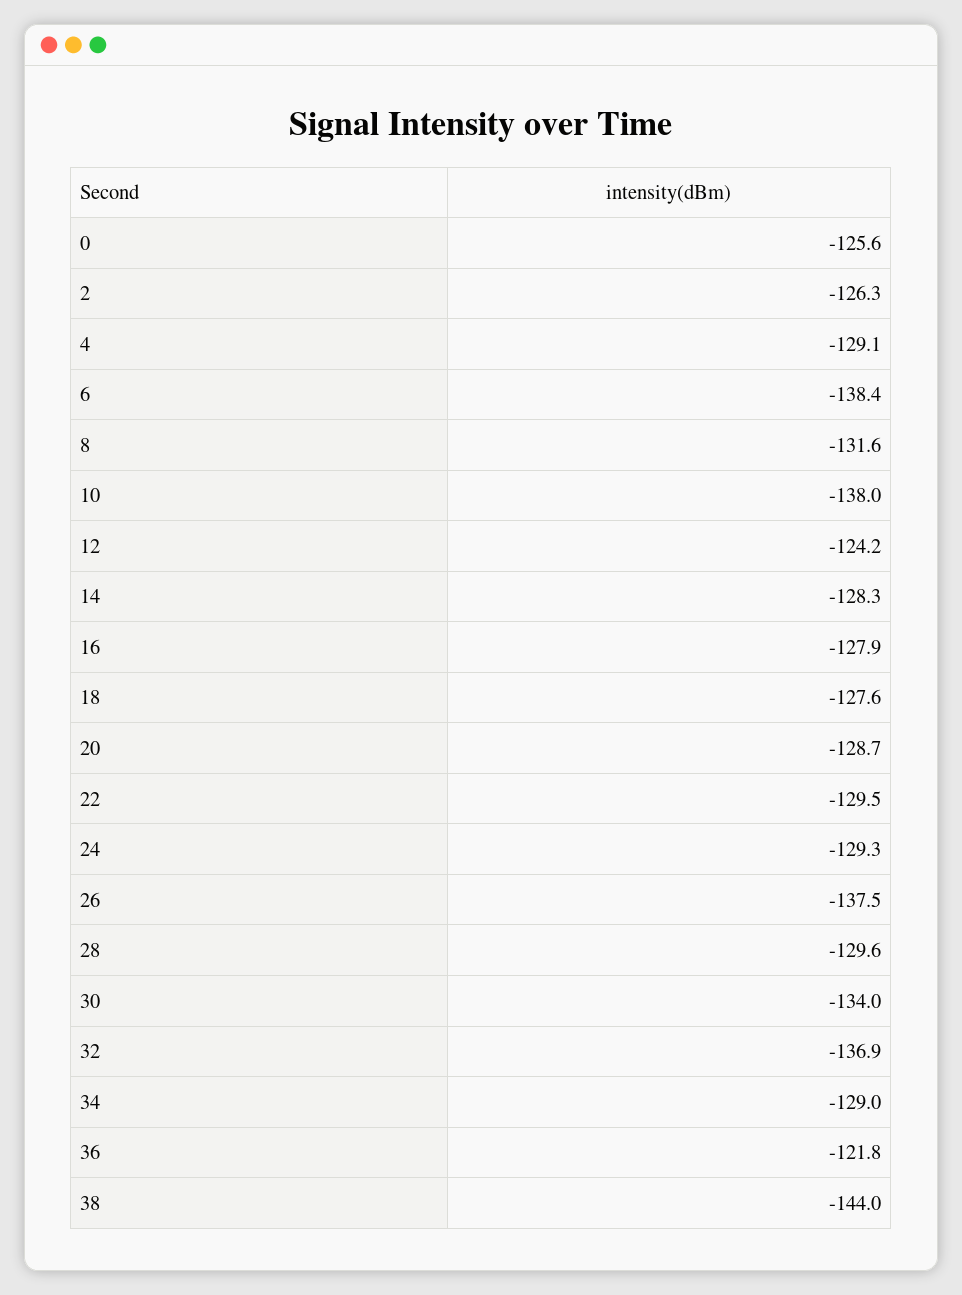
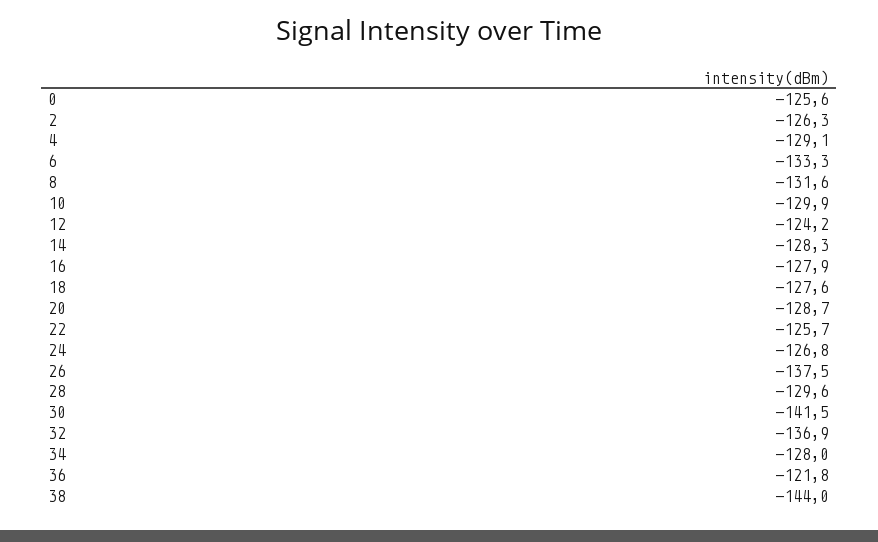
6: -138.4 -> -133.3
10: -138 -> -129.9
22: -129.5 -> -125.7
24: -129.3 -> -126.8
30: -134 -> -141.5
34: -129 -> -128

